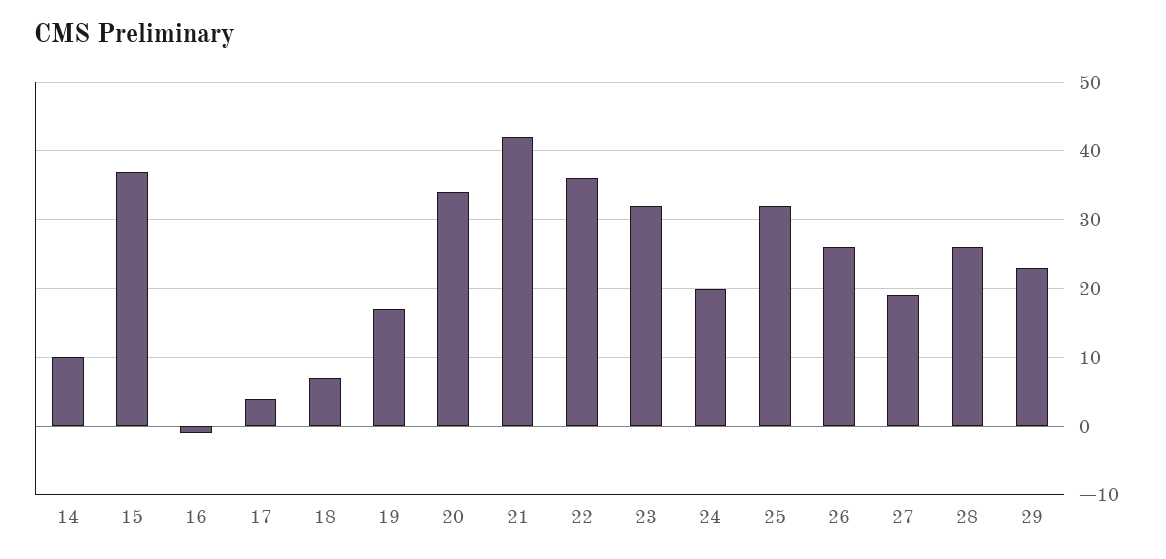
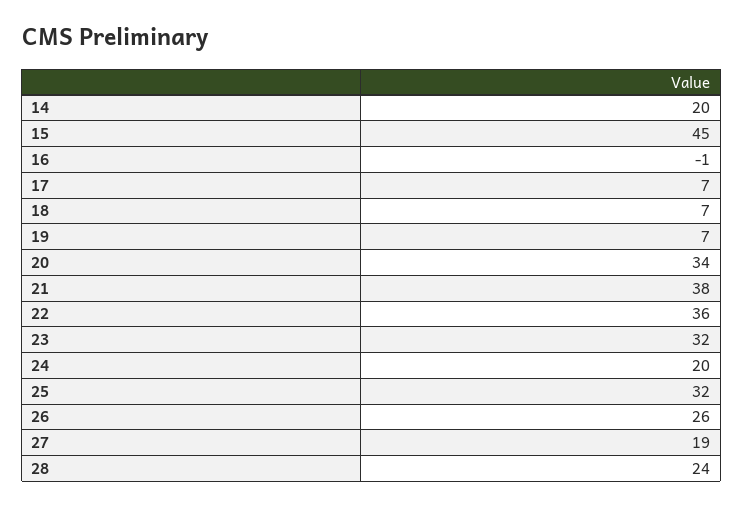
14: 10 -> 20
15: 37 -> 45
17: 4 -> 7
19: 17 -> 7
21: 42 -> 38
28: 26 -> 24
29: 23 -> none

